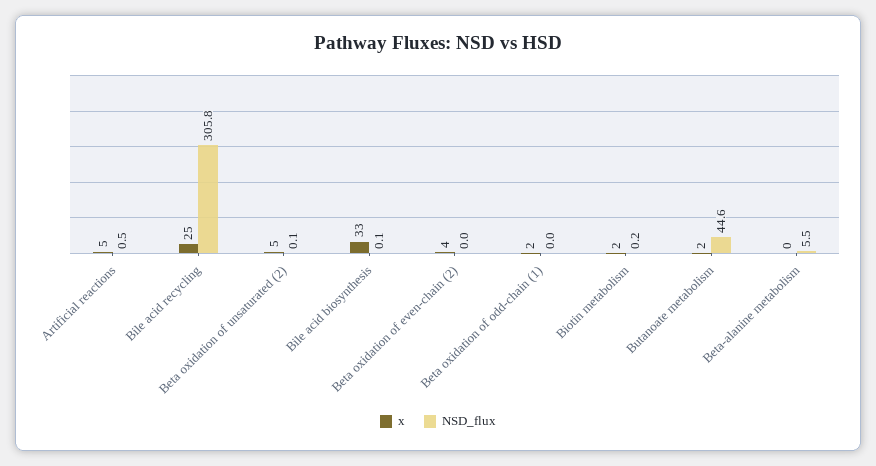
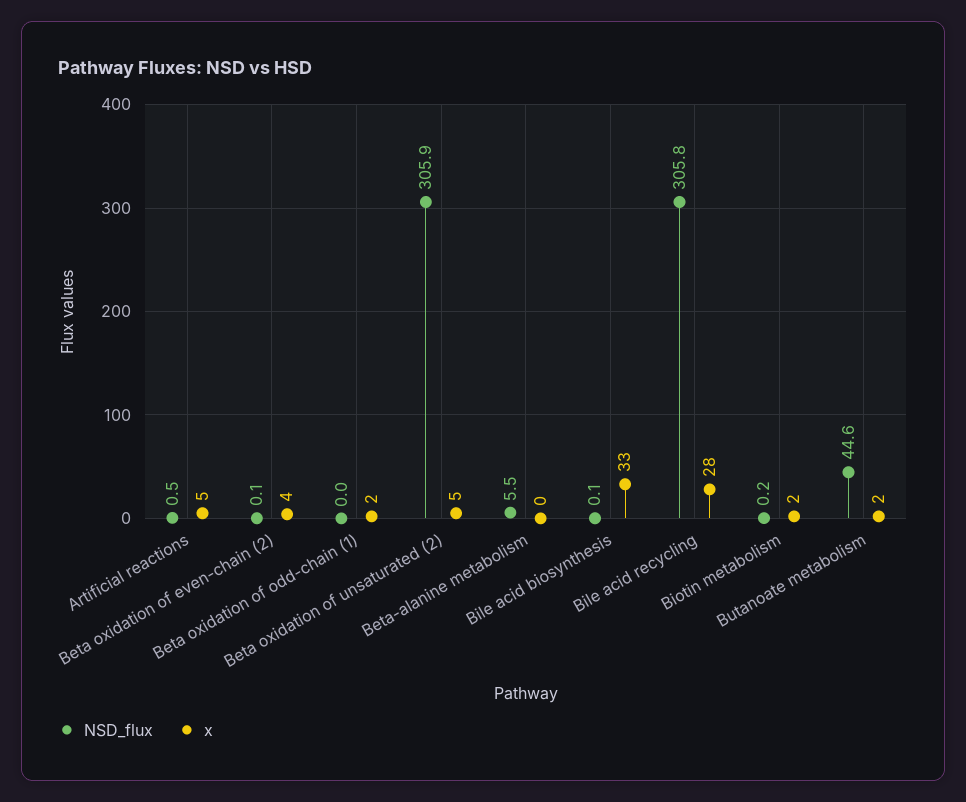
x, Bile acid recycling: 25 -> 28
NSD_flux, Beta oxidation of unsaturated (2): 0.1 -> 305.9
NSD_flux, Beta oxidation of even-chain (2): 0 -> 0.1

